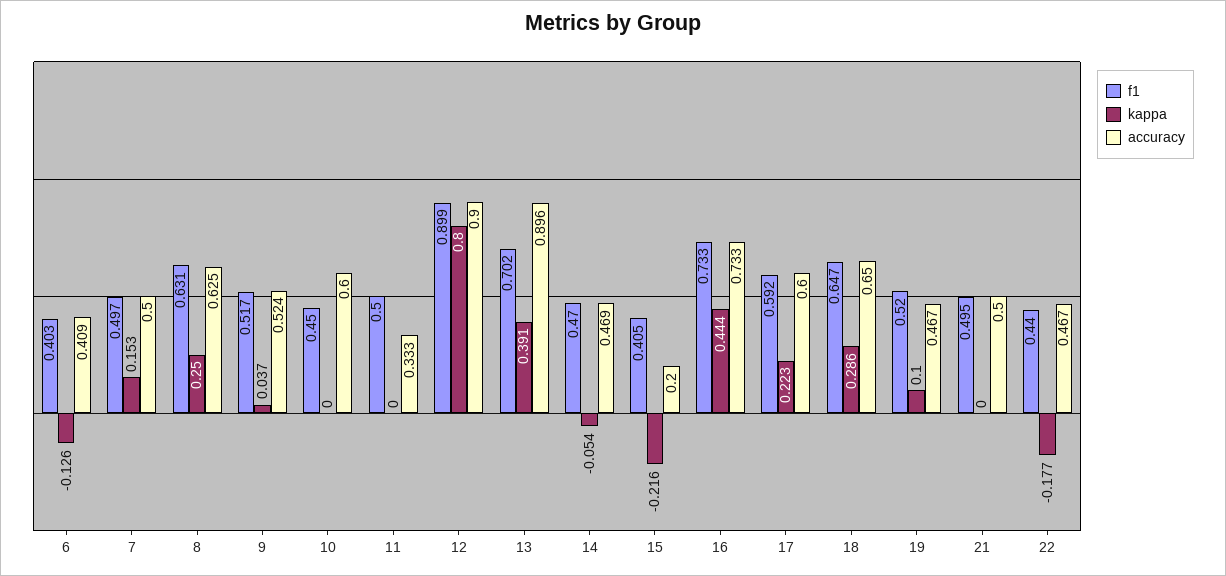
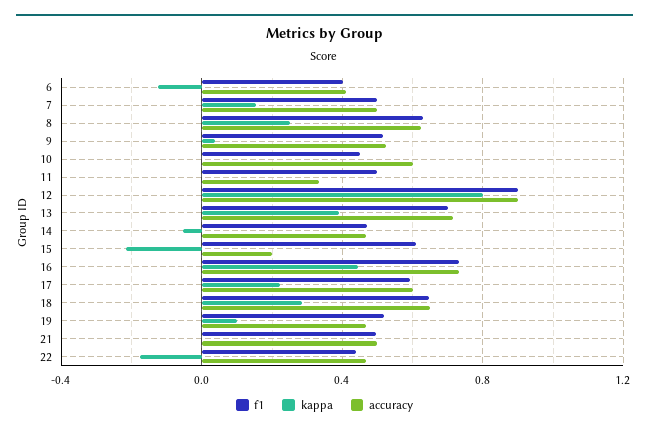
accuracy, 13: 0.896 -> 0.7
f1, 15: 0.405 -> 0.6

